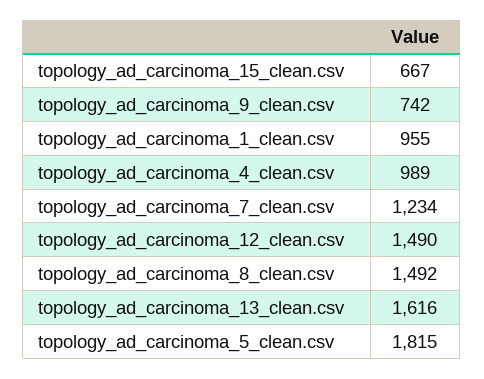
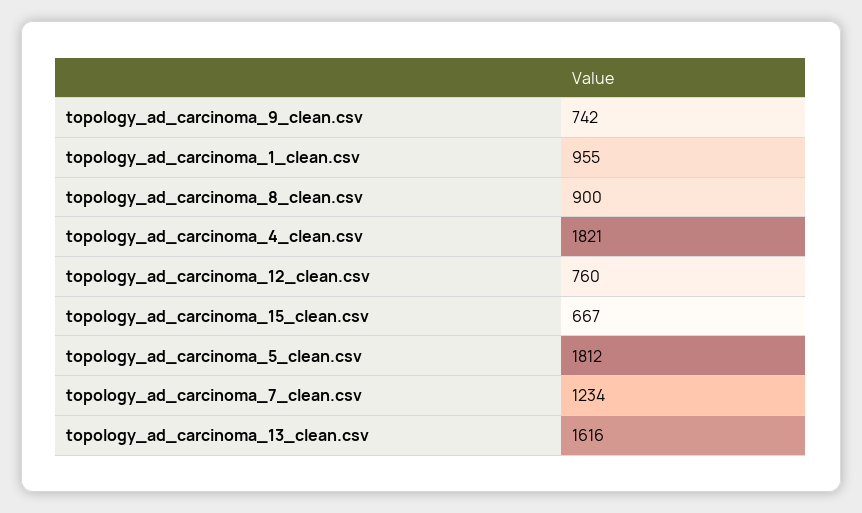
topology_ad_carcinoma_4_clean.csv: 989 -> 1821
topology_ad_carcinoma_12_clean.csv: 1490 -> 760
topology_ad_carcinoma_8_clean.csv: 1492 -> 900
topology_ad_carcinoma_5_clean.csv: 1815 -> 1812

